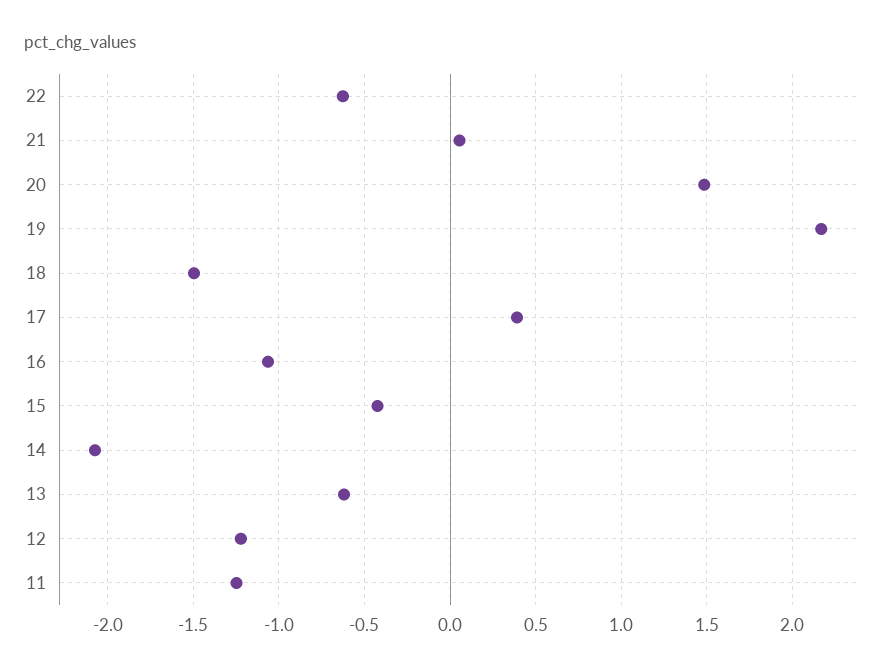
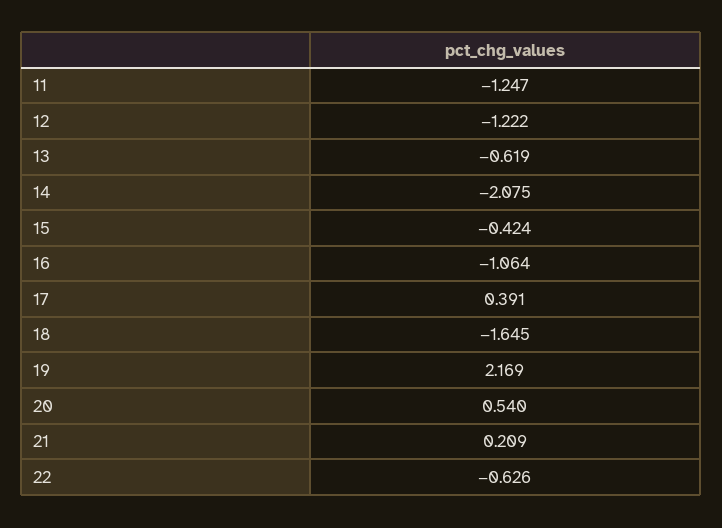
21: 0.05 -> 0.209
20: 1.5 -> 0.54
18: -1.5 -> -1.645

